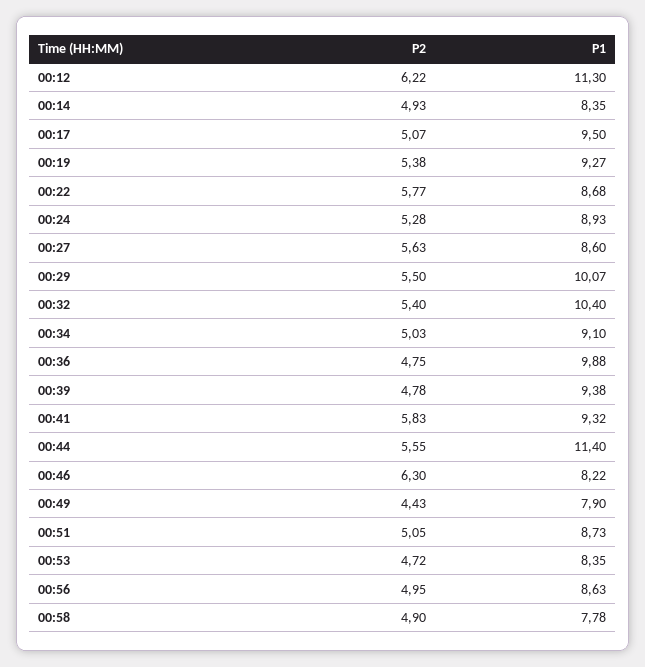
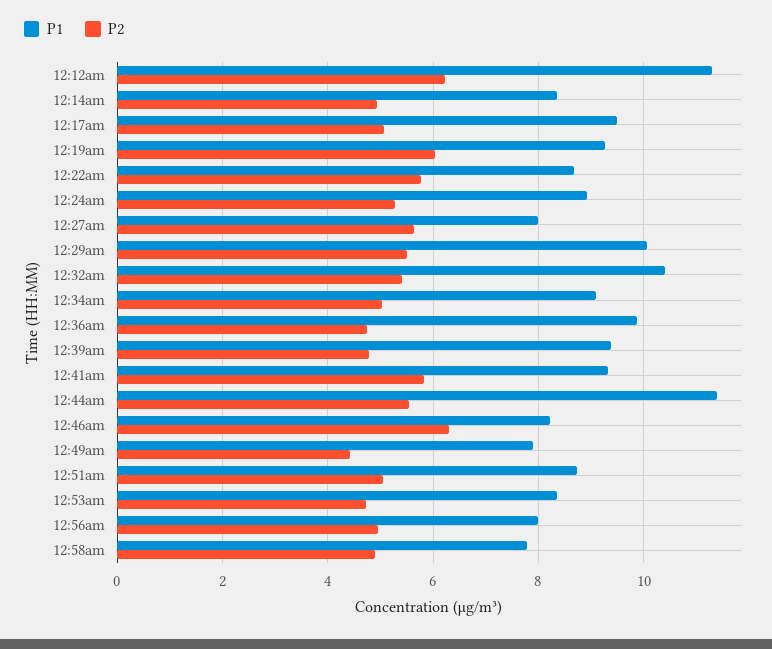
P2, 00:19: 5.38 -> 6
P1, 00:27: 8.6 -> 8
P1, 00:56: 8.63 -> 8

